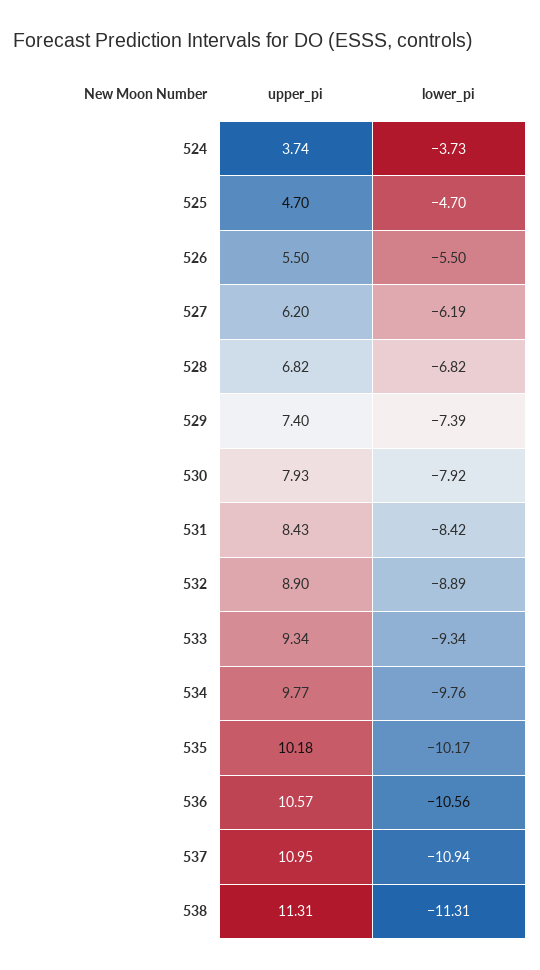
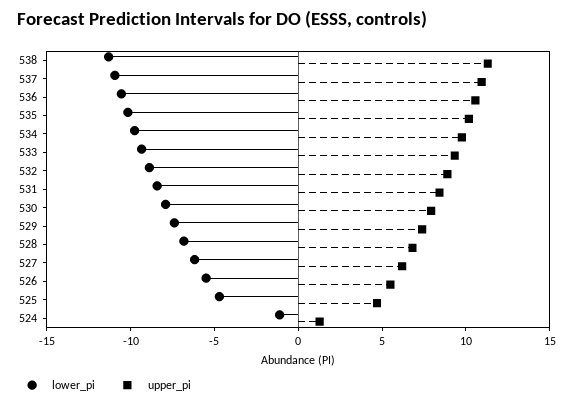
upper_pi, 524: 3.74 -> 1
lower_pi, 524: -3.73 -> -1

